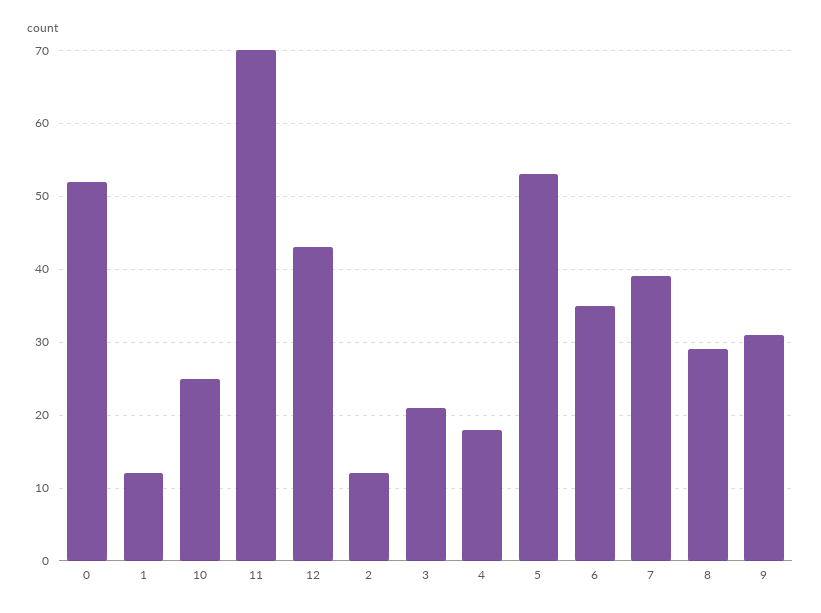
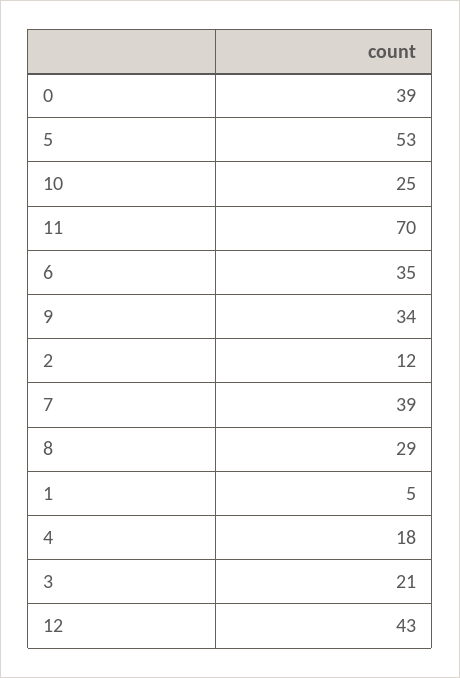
0: 52 -> 39
1: 12 -> 5
9: 31 -> 34

